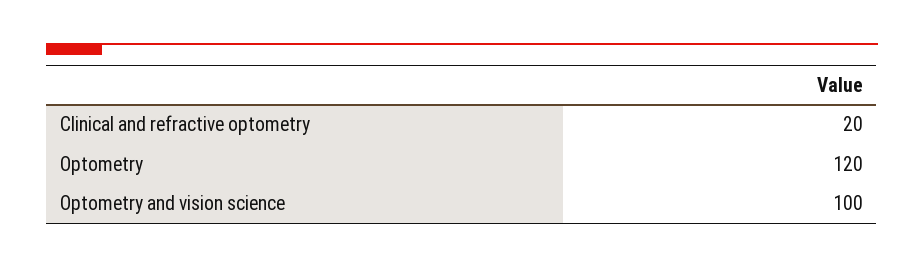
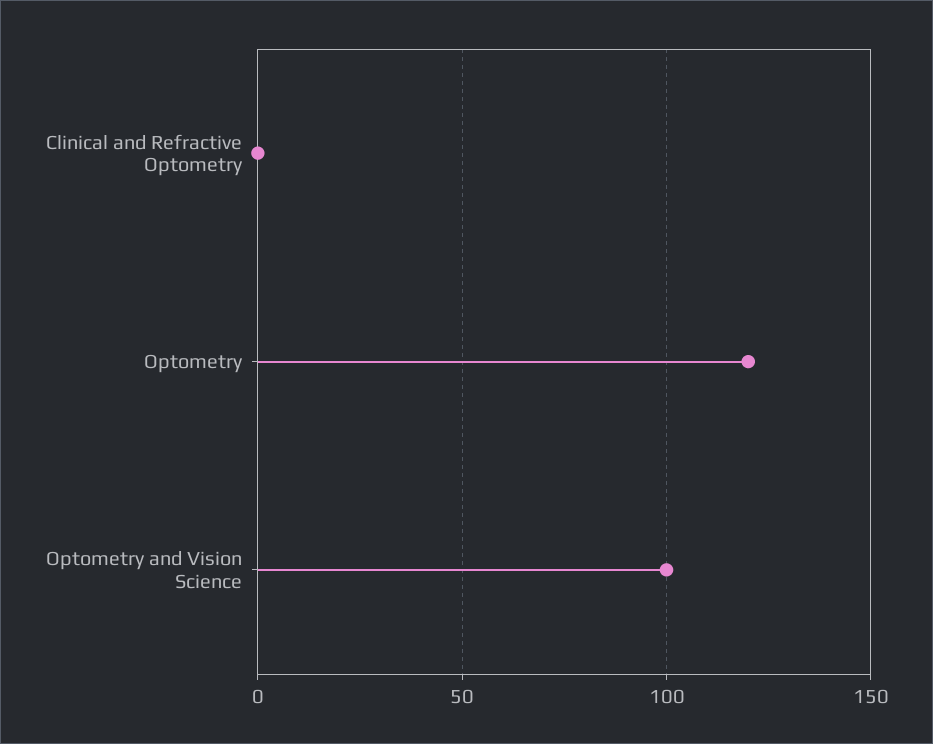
Clinical and refractive optometry: 20 -> 0

